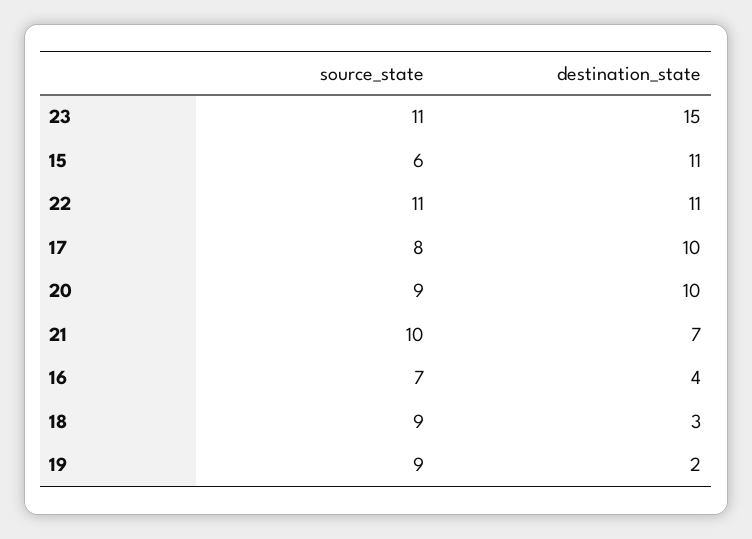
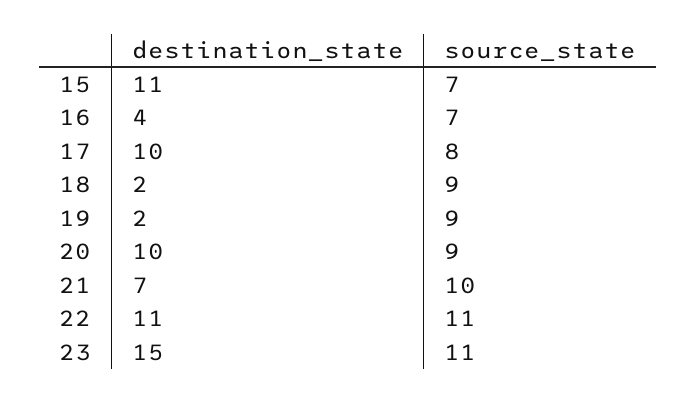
source_state, 15: 6 -> 7
destination_state, 18: 3 -> 2

